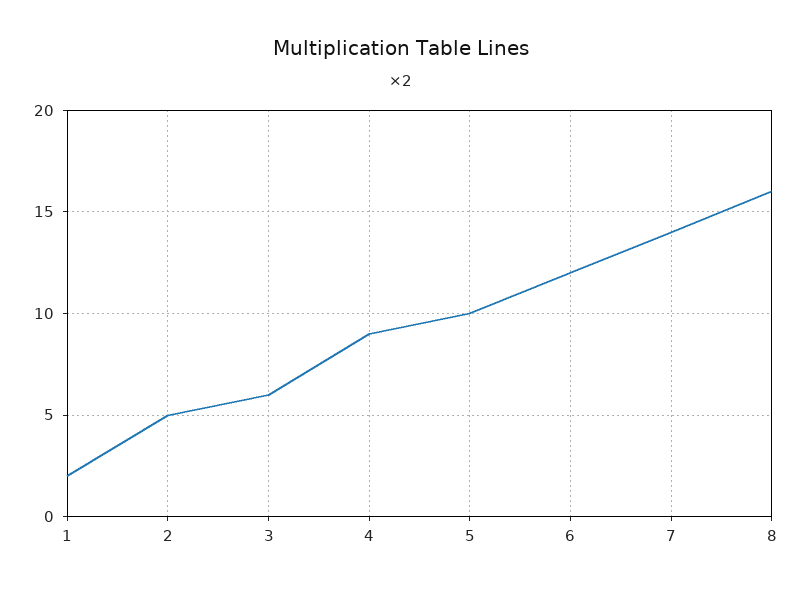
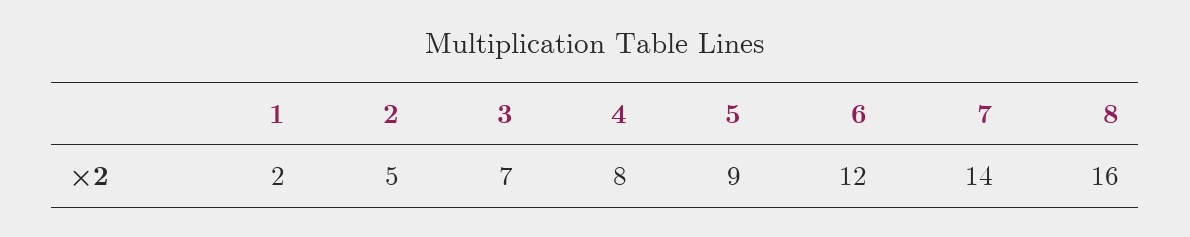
3: 6 -> 7
4: 9 -> 8
5: 10 -> 9

